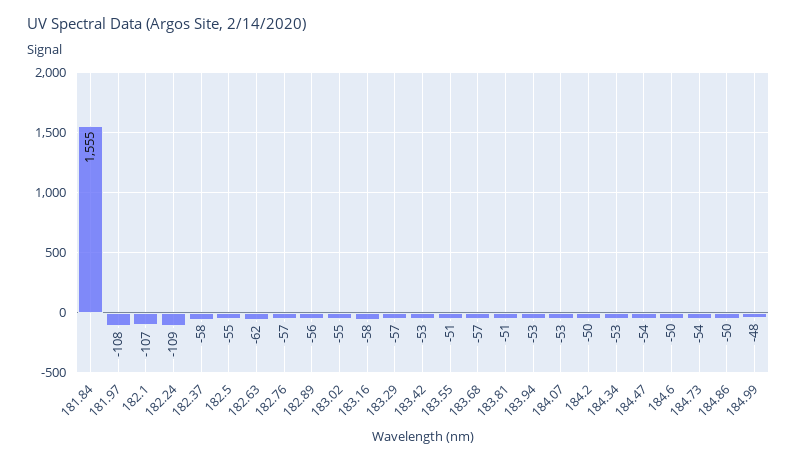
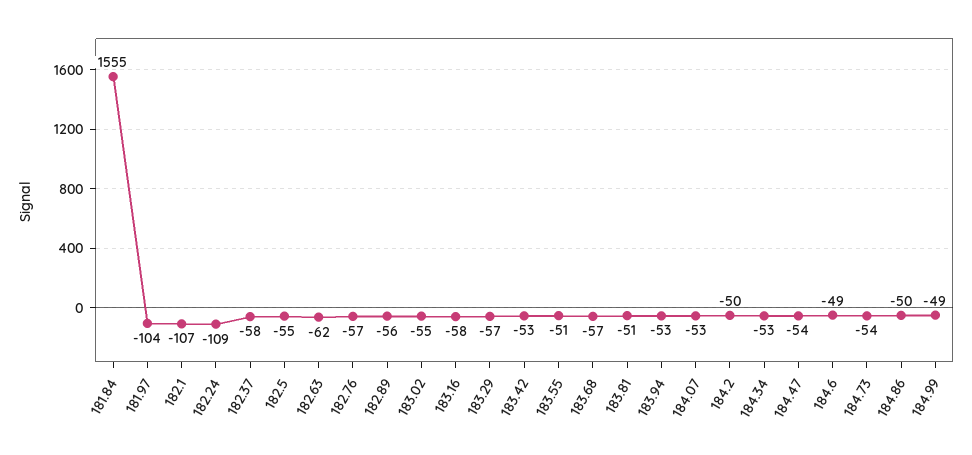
181.97: -108 -> -104
184.6: -50 -> -49
184.99: -48 -> -49

